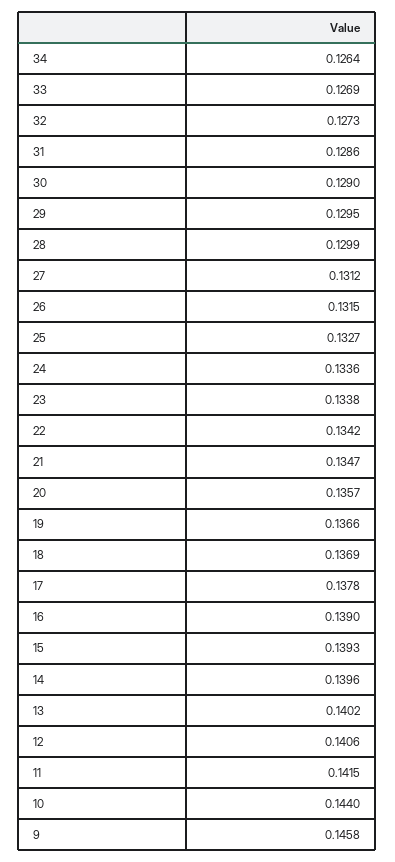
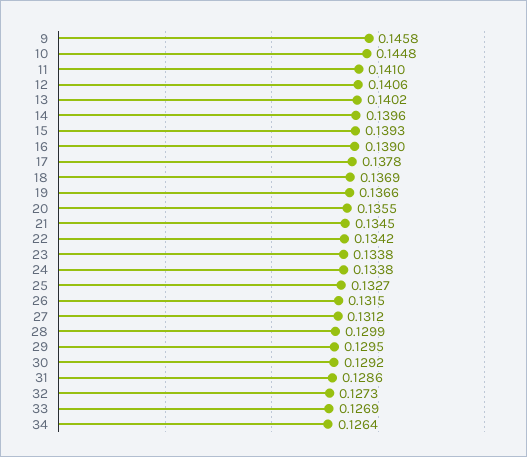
30: 0.129 -> 0.1292
24: 0.1336 -> 0.1338
21: 0.1347 -> 0.1345
20: 0.1357 -> 0.1355
11: 0.1415 -> 0.141
10: 0.144 -> 0.1448

